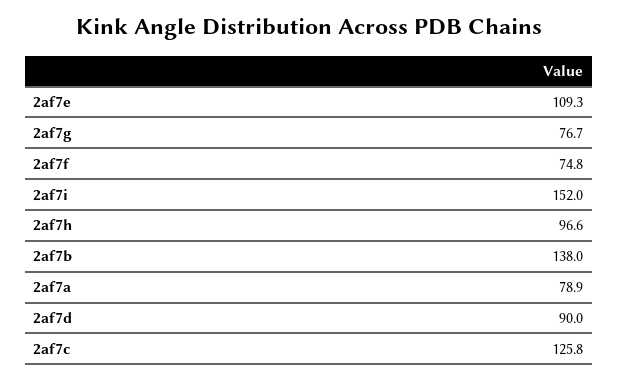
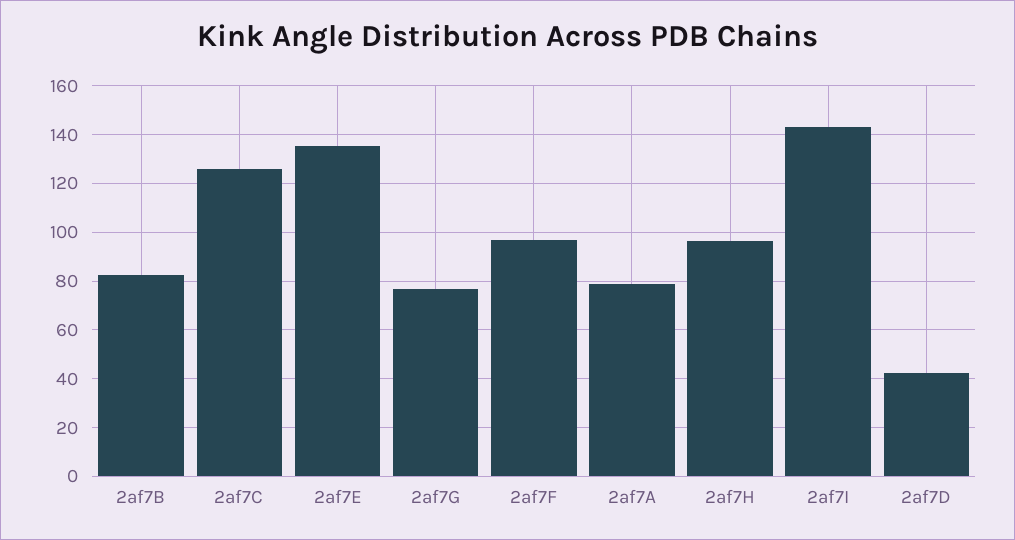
2af7e: 109.3 -> 135
2af7f: 74.8 -> 97.5
2af7i: 152 -> 142.5
2af7b: 138 -> 82.5
2af7d: 90 -> 42.5

